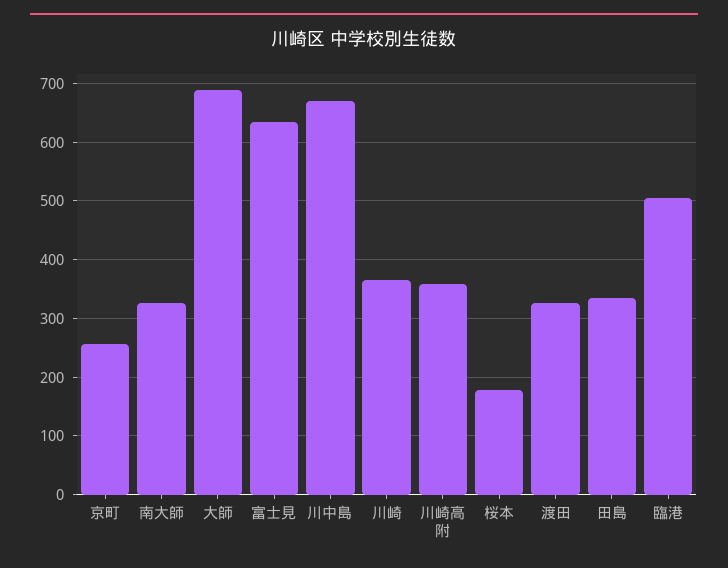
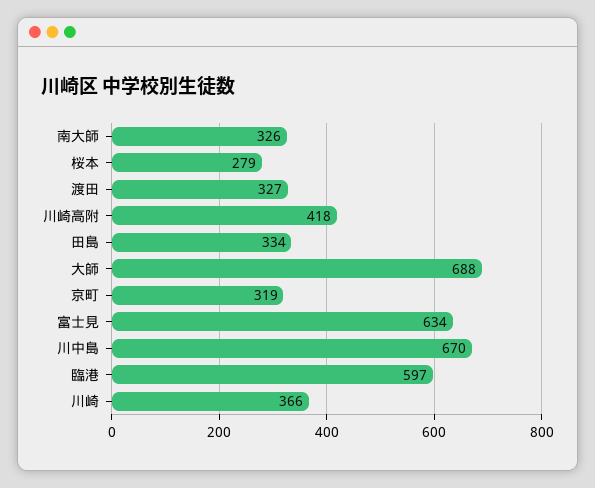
京町: 260 -> 319
川崎高附: 360 -> 418
桜本: 180 -> 279
臨港: 500 -> 597

